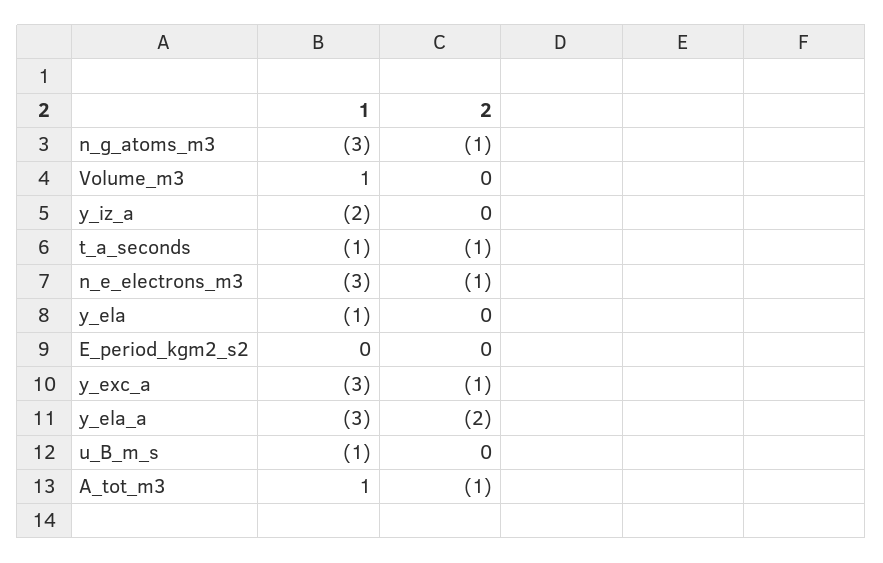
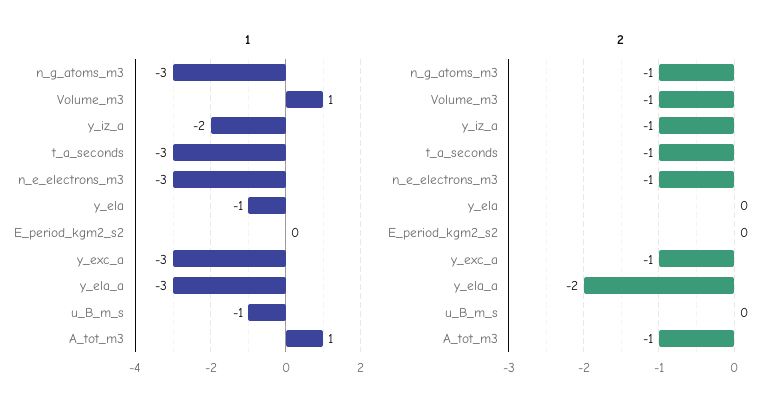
2, Volume_m3: 0 -> -1
2, y_iz_a: 0 -> -1
1, t_a_seconds: -1 -> -3

